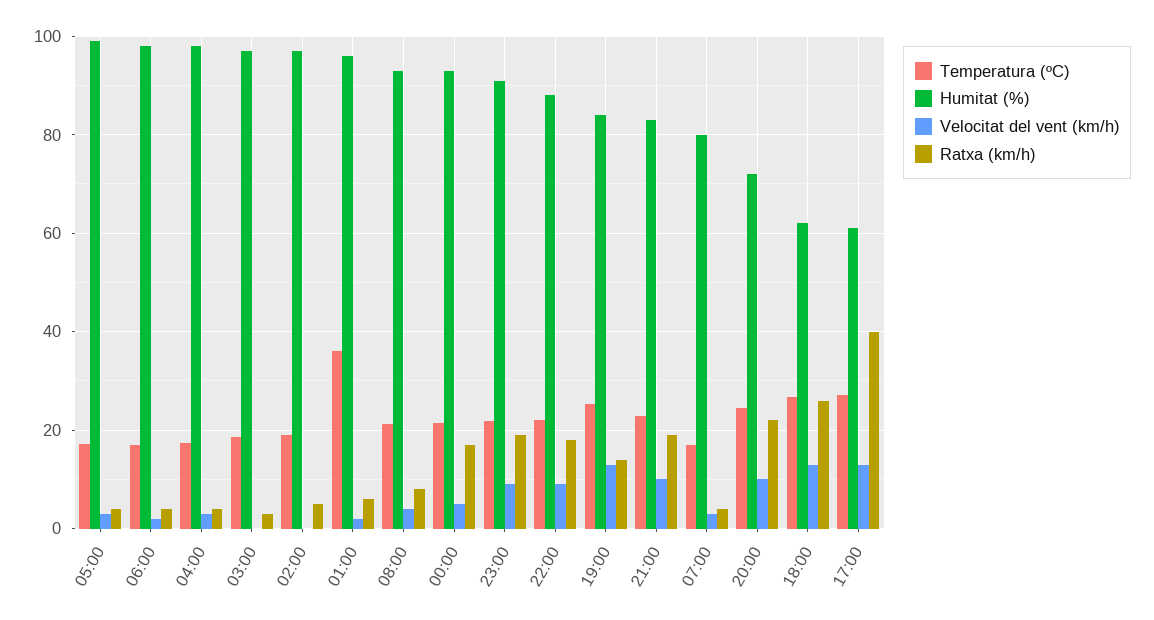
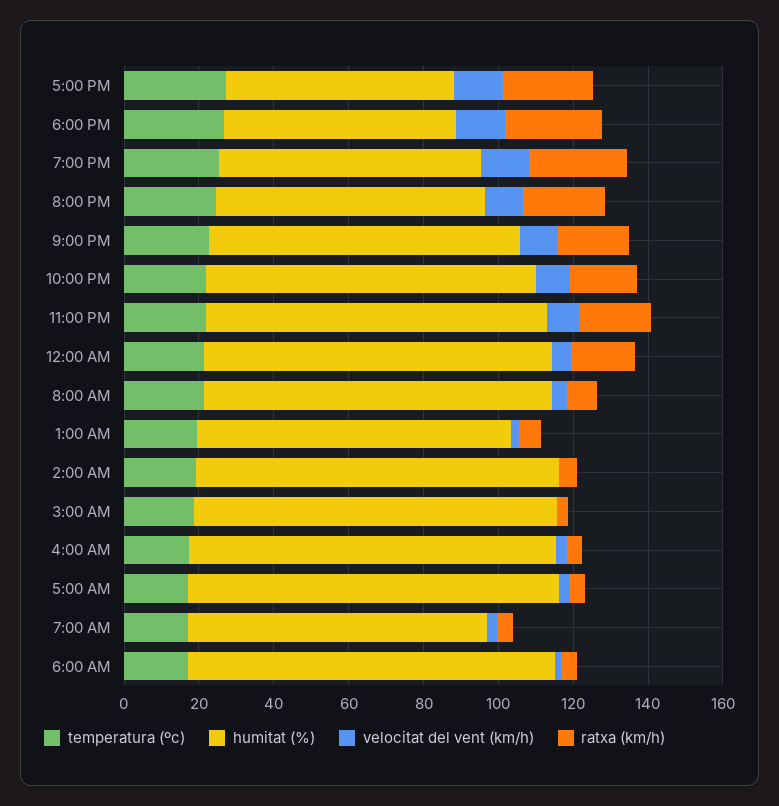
Temperatura (ºC), 01:00: 36 -> 20
Humitat (%), 01:00: 96 -> 85
Humitat (%), 19:00: 84 -> 70
Ratxa (km/h), 19:00: 14 -> 25
Ratxa (km/h), 17:00: 40 -> 25

